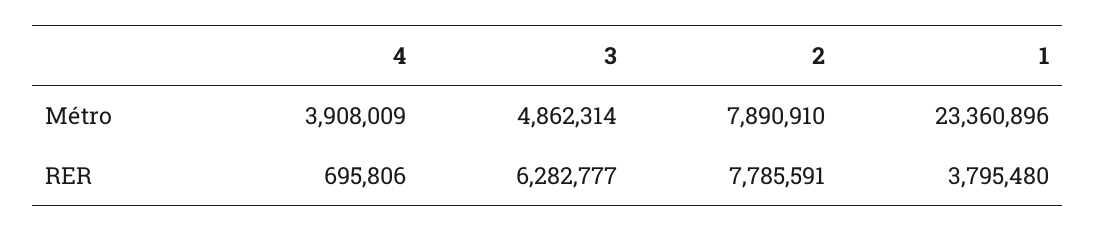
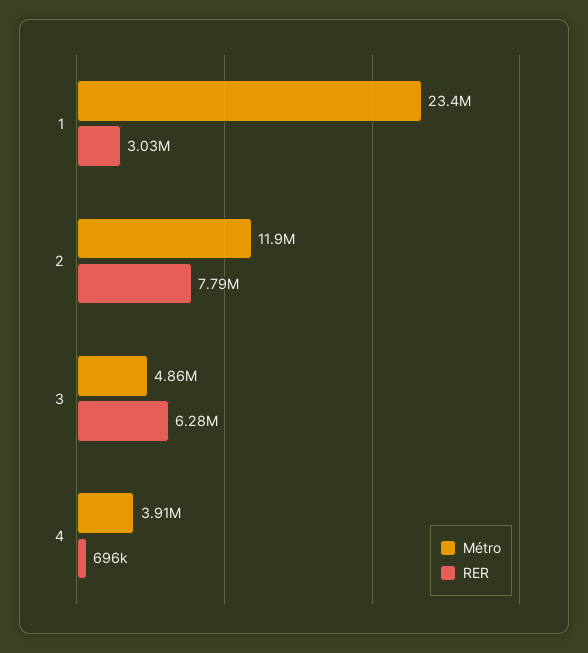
Métro, 2: 7890910 -> 11900000
RER, 1: 3795480 -> 3030000

